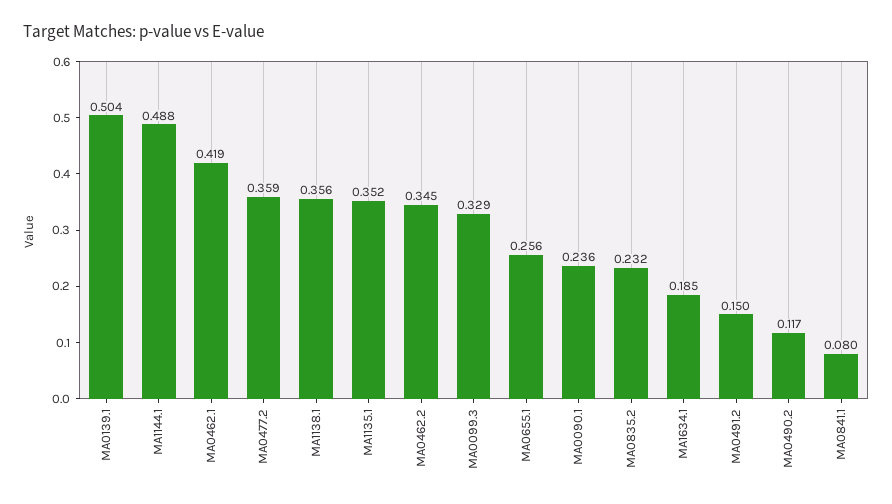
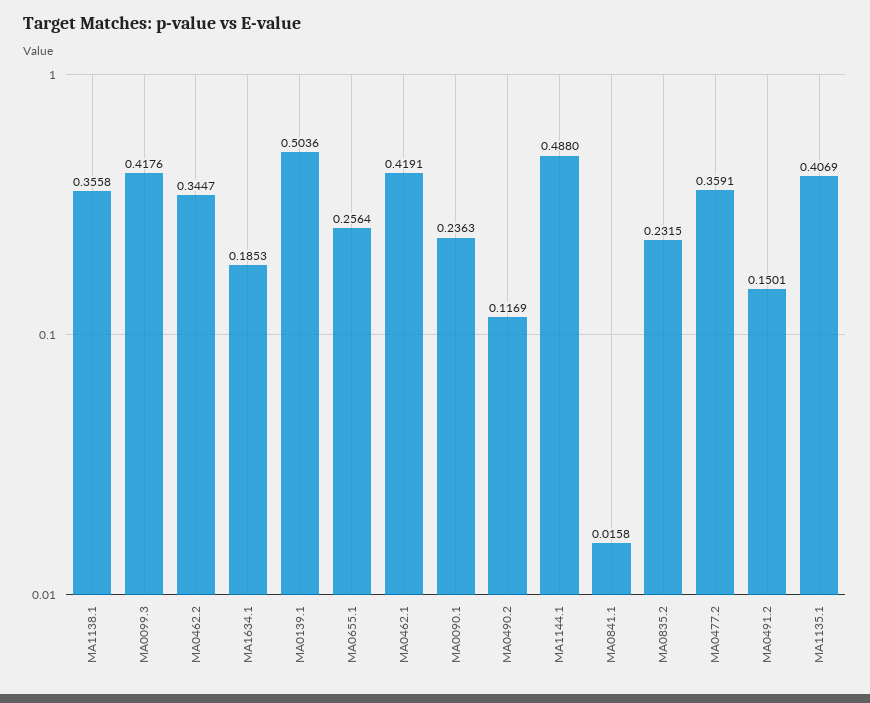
MA1135.1: 0.352 -> 0.4069
MA0099.3: 0.329 -> 0.4176
MA0841.1: 0.08 -> 0.0158

